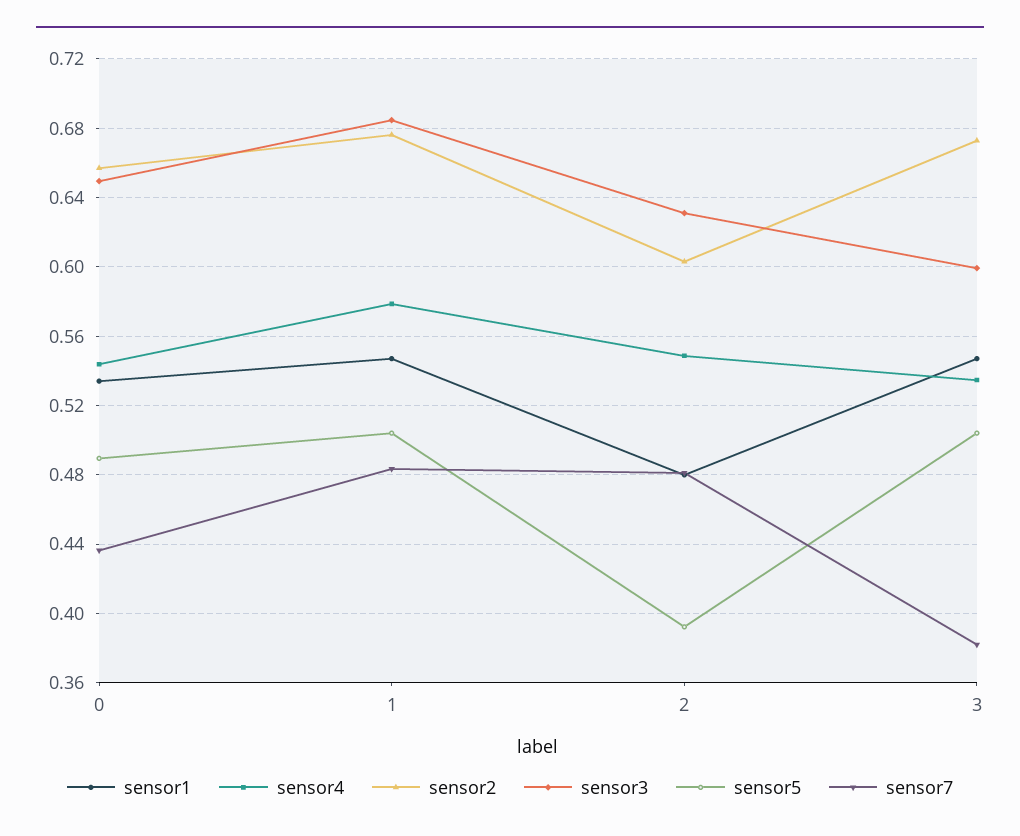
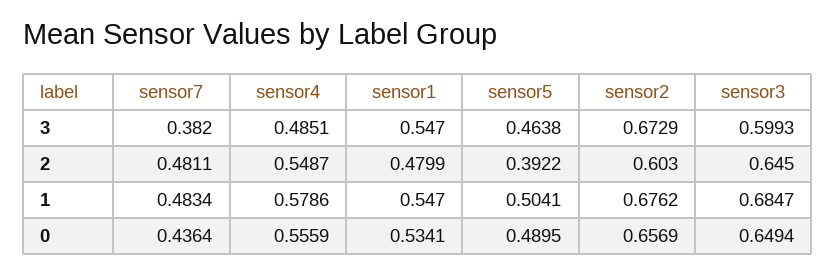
sensor4, 0: 0.545 -> 0.5559
sensor3, 2: 0.63 -> 0.645
sensor4, 3: 0.535 -> 0.4851
sensor5, 3: 0.505 -> 0.4638

